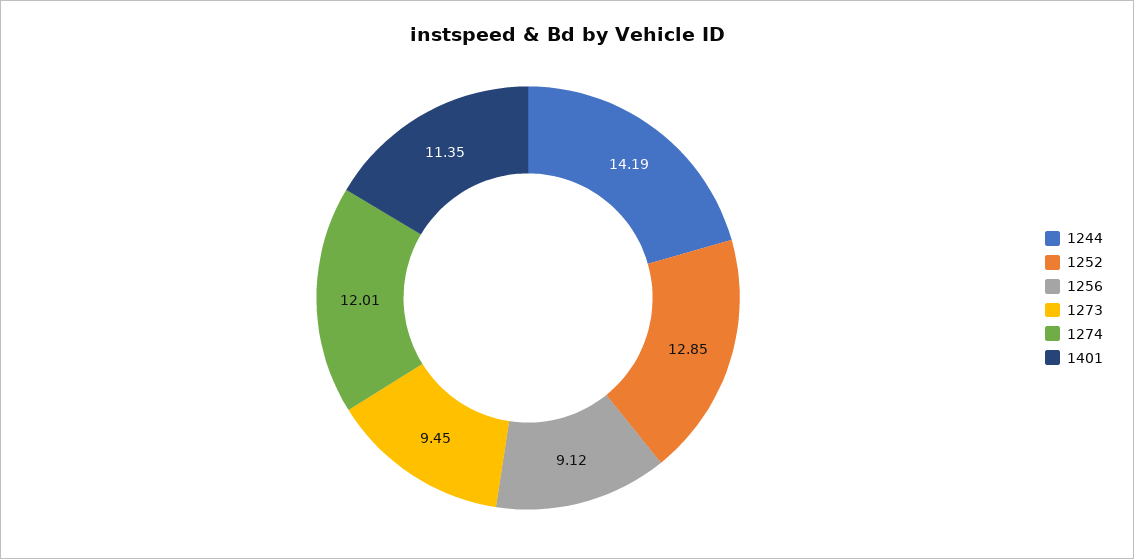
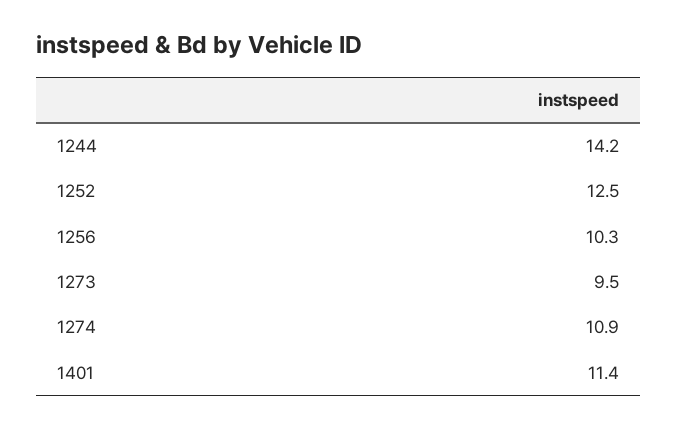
1252: 12.85 -> 12.5
1256: 9.12 -> 10.3
1274: 12.01 -> 10.9

